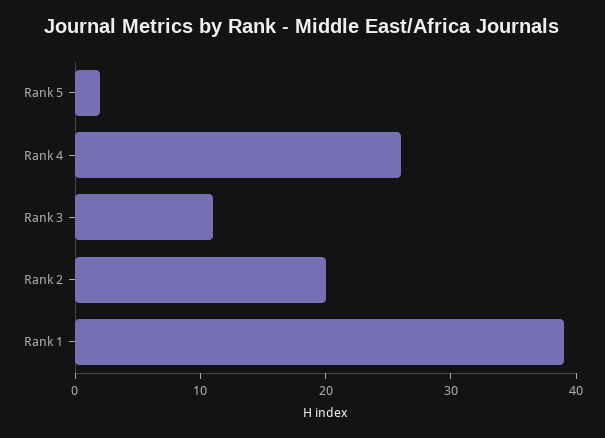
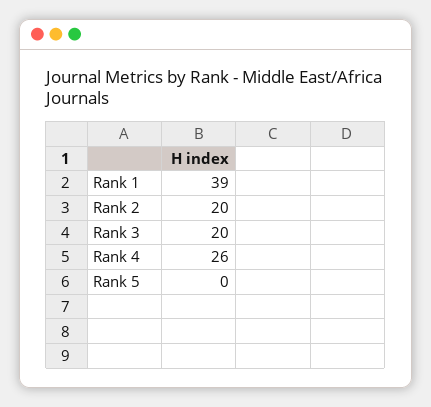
Rank 5: 2 -> 0
Rank 3: 11 -> 20

